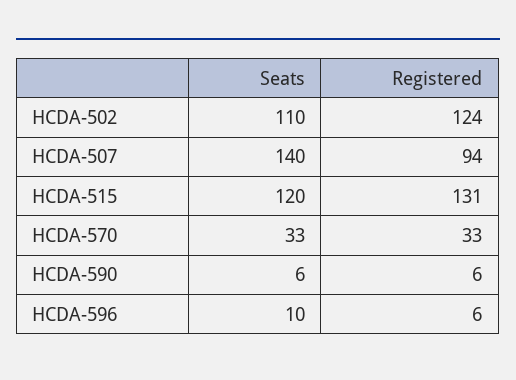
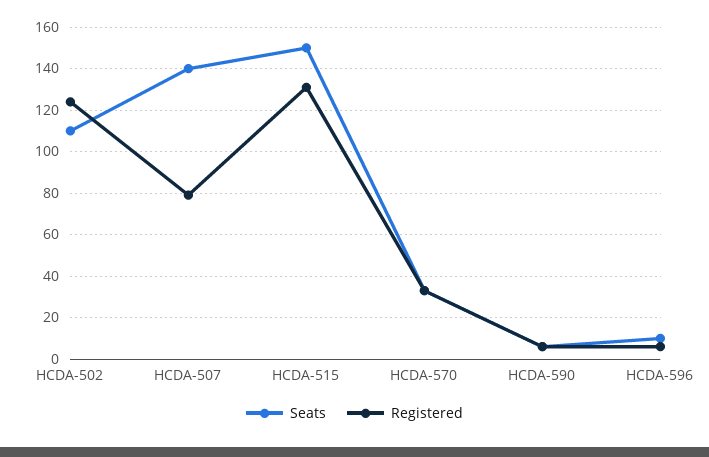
Registered, HCDA-507: 94 -> 80
Seats, HCDA-515: 120 -> 150

